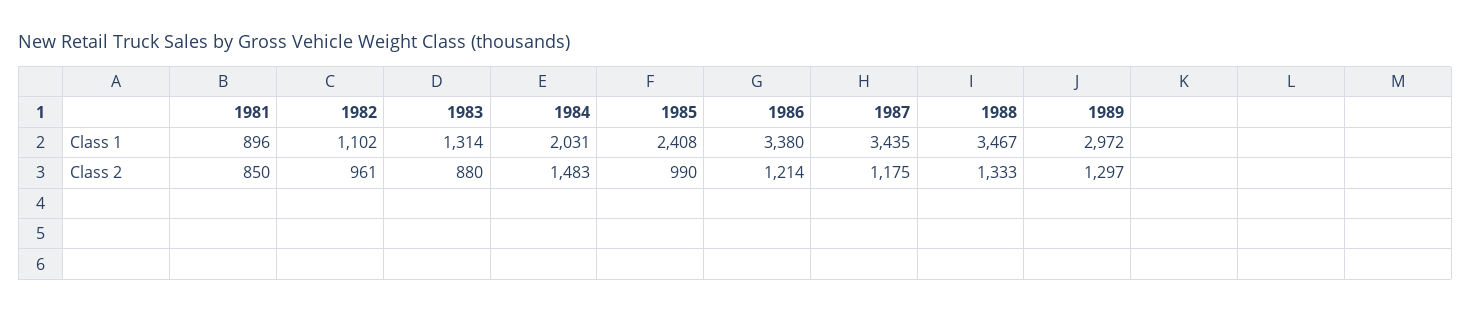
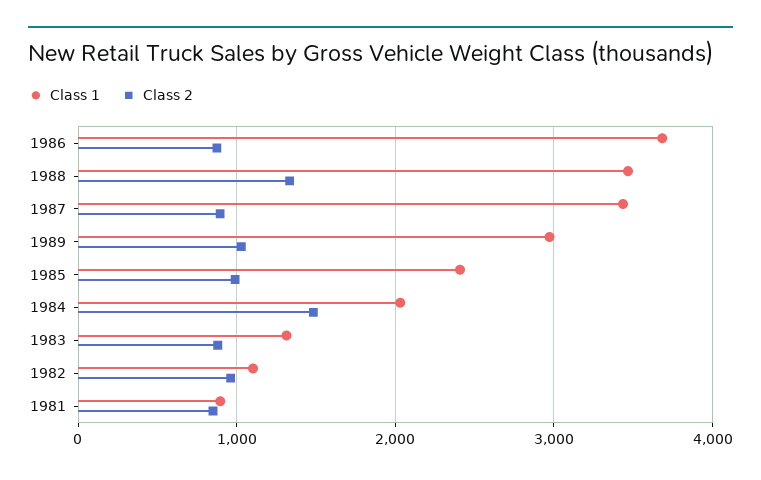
Class 1, 1986: 3380 -> 3700
Class 2, 1986: 1214 -> 900
Class 2, 1987: 1175 -> 900
Class 2, 1989: 1297 -> 1000

